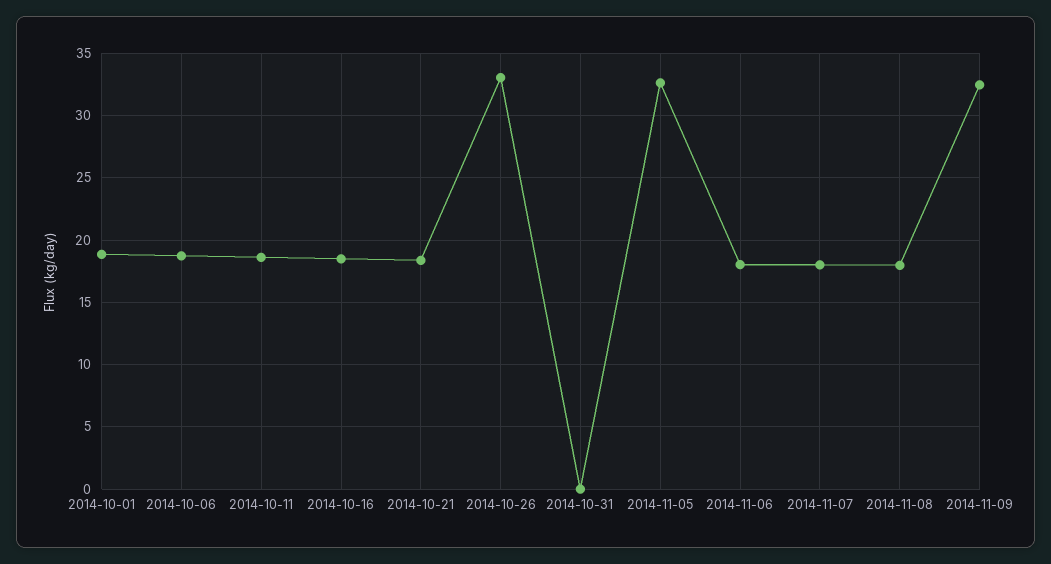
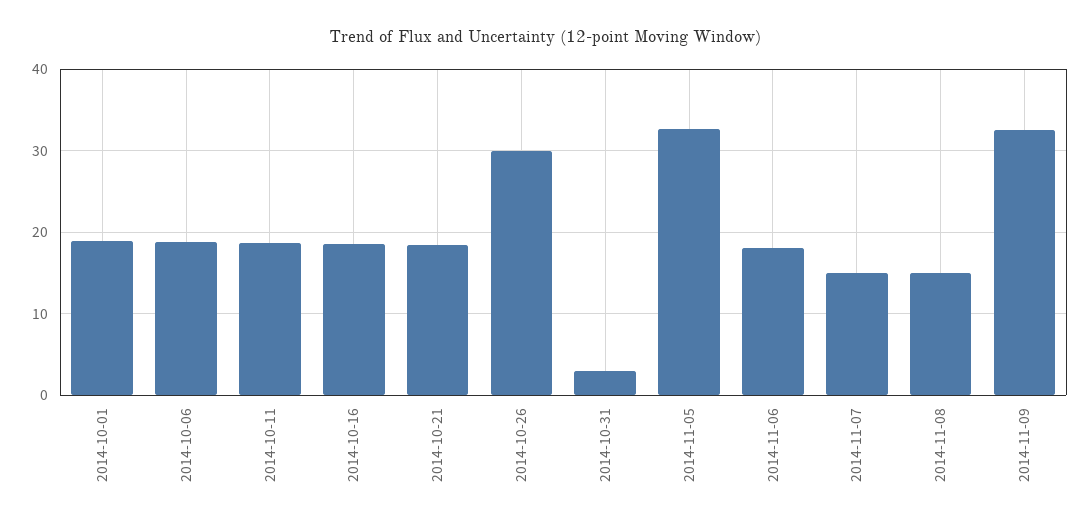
2014-10-26: 33 -> 30
2014-10-31: 0 -> 3
2014-11-07: 18 -> 15
2014-11-08: 18 -> 15

